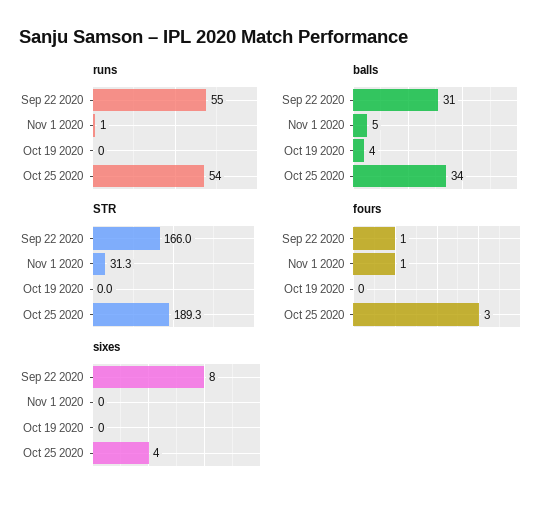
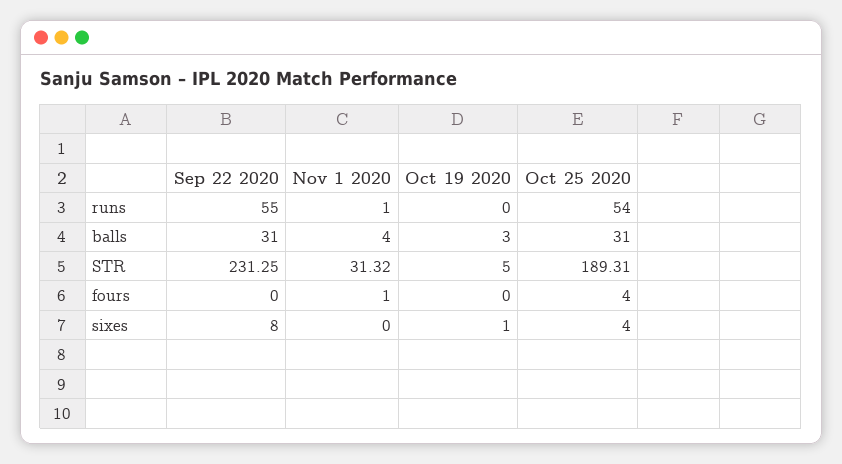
balls, Nov 1 2020: 5 -> 4
balls, Oct 19 2020: 4 -> 3
balls, Oct 25 2020: 34 -> 31
STR, Sep 22 2020: 166 -> 231.25
STR, Oct 19 2020: 0 -> 5
fours, Sep 22 2020: 1 -> 0
fours, Oct 25 2020: 3 -> 4
sixes, Oct 19 2020: 0 -> 1

